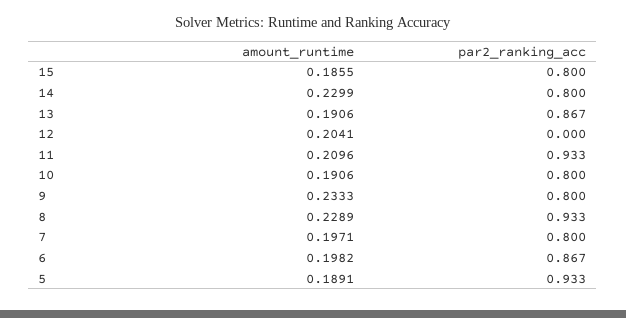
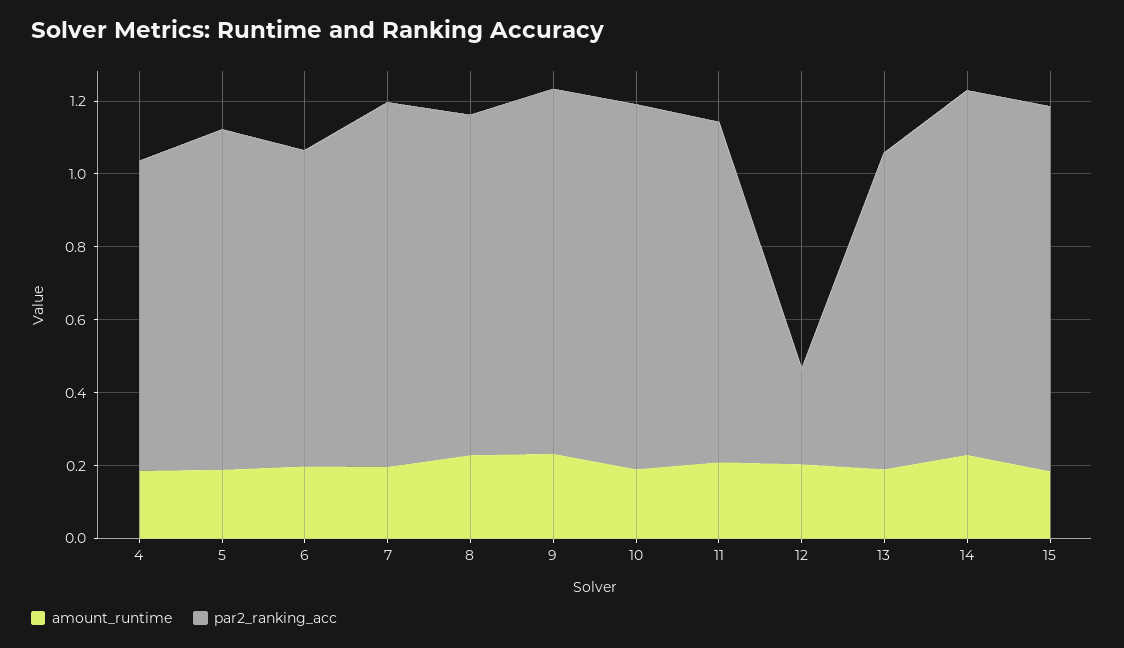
par2_ranking_acc, 15: 0.8 -> 1
par2_ranking_acc, 14: 0.8 -> 1
par2_ranking_acc, 12: 0 -> 0.25
par2_ranking_acc, 10: 0.8 -> 1
par2_ranking_acc, 9: 0.8 -> 1
par2_ranking_acc, 7: 0.8 -> 1
amount_runtime, 4: none -> 0.2
par2_ranking_acc, 4: none -> 0.85

